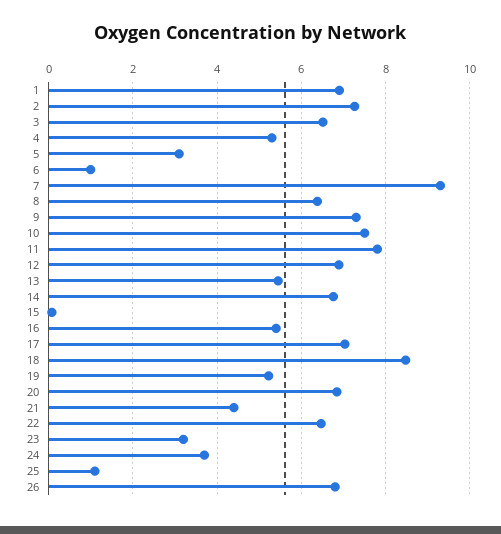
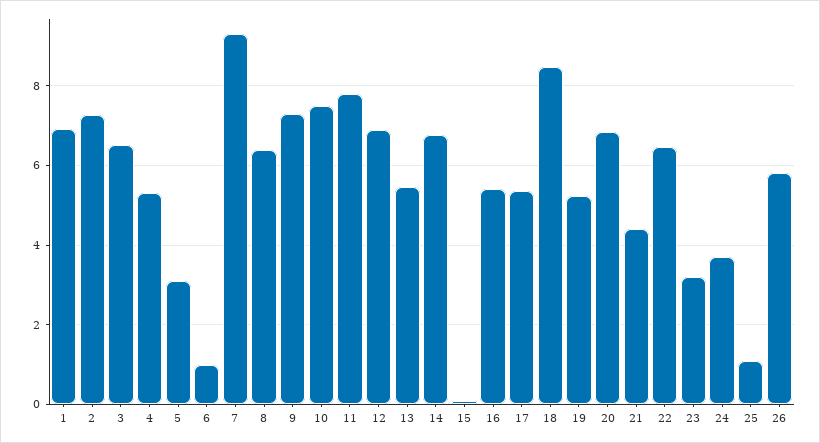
17: 7 -> 5.4
26: 6.8 -> 5.8

